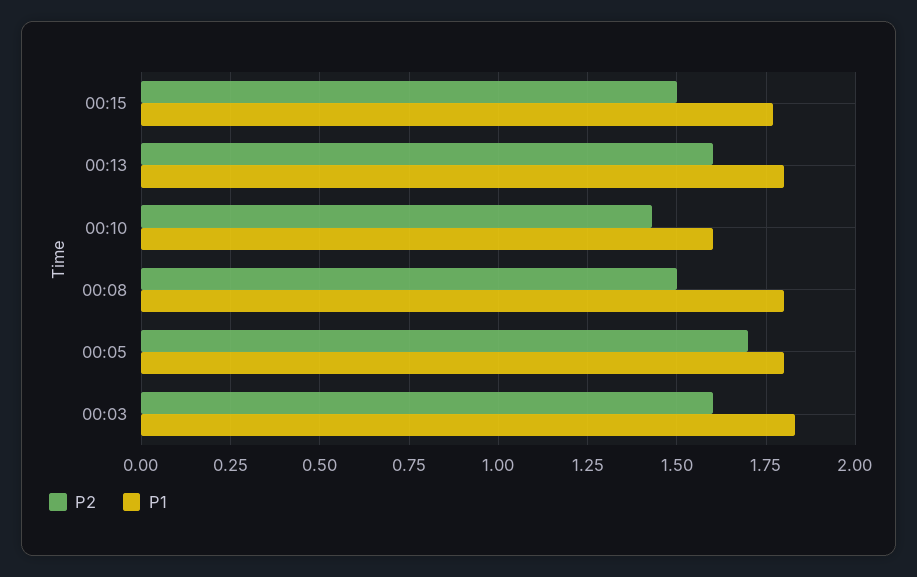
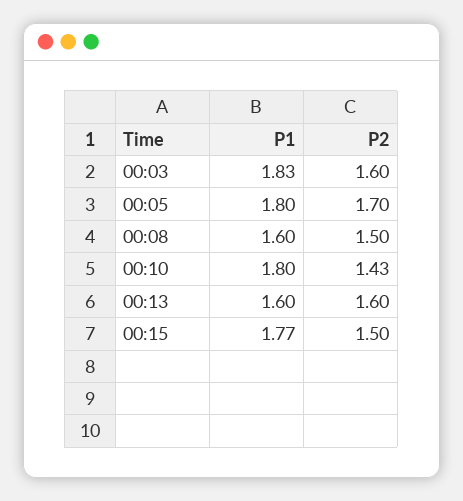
P1, 00:13: 1.8 -> 1.6
P1, 00:10: 1.6 -> 1.8
P1, 00:08: 1.8 -> 1.6

